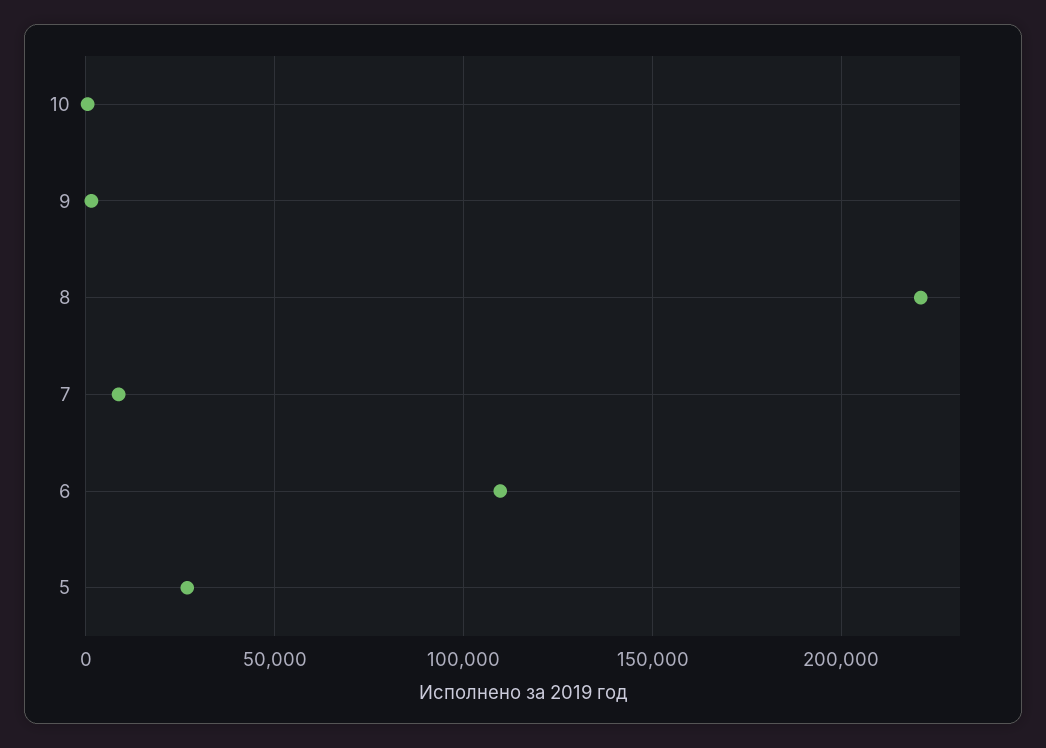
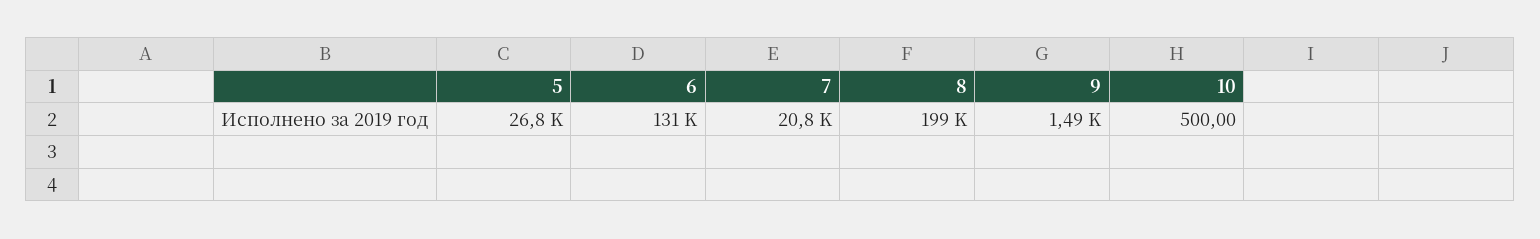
8: 220000 -> 199000
7: 10000 -> 20800
6: 110000 -> 131000

